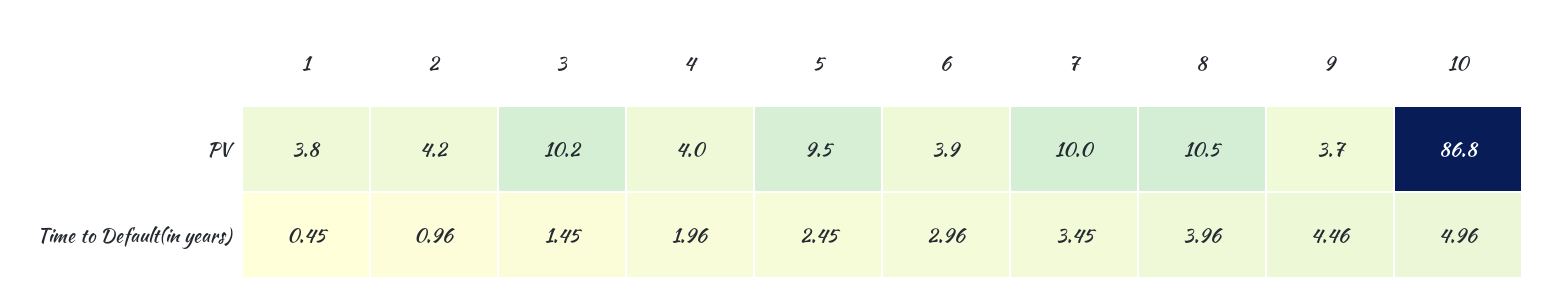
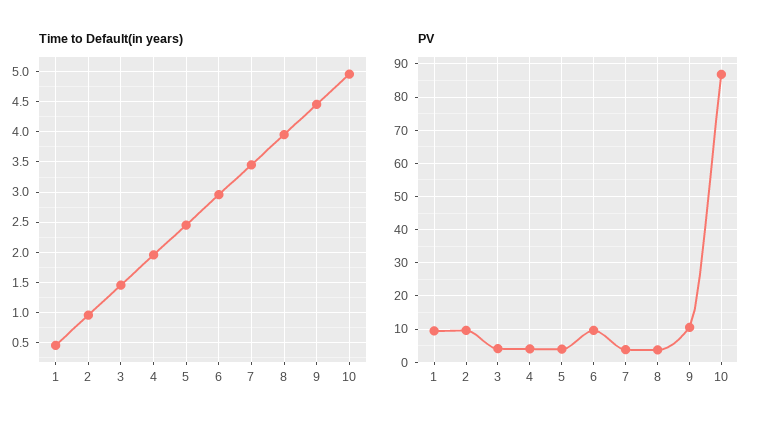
PV, 1: 3.8 -> 10
PV, 2: 4.2 -> 10
PV, 3: 10.2 -> 4
PV, 5: 9.5 -> 4
PV, 6: 3.9 -> 10
PV, 7: 10 -> 4
PV, 8: 10.5 -> 4
PV, 9: 3.7 -> 10

